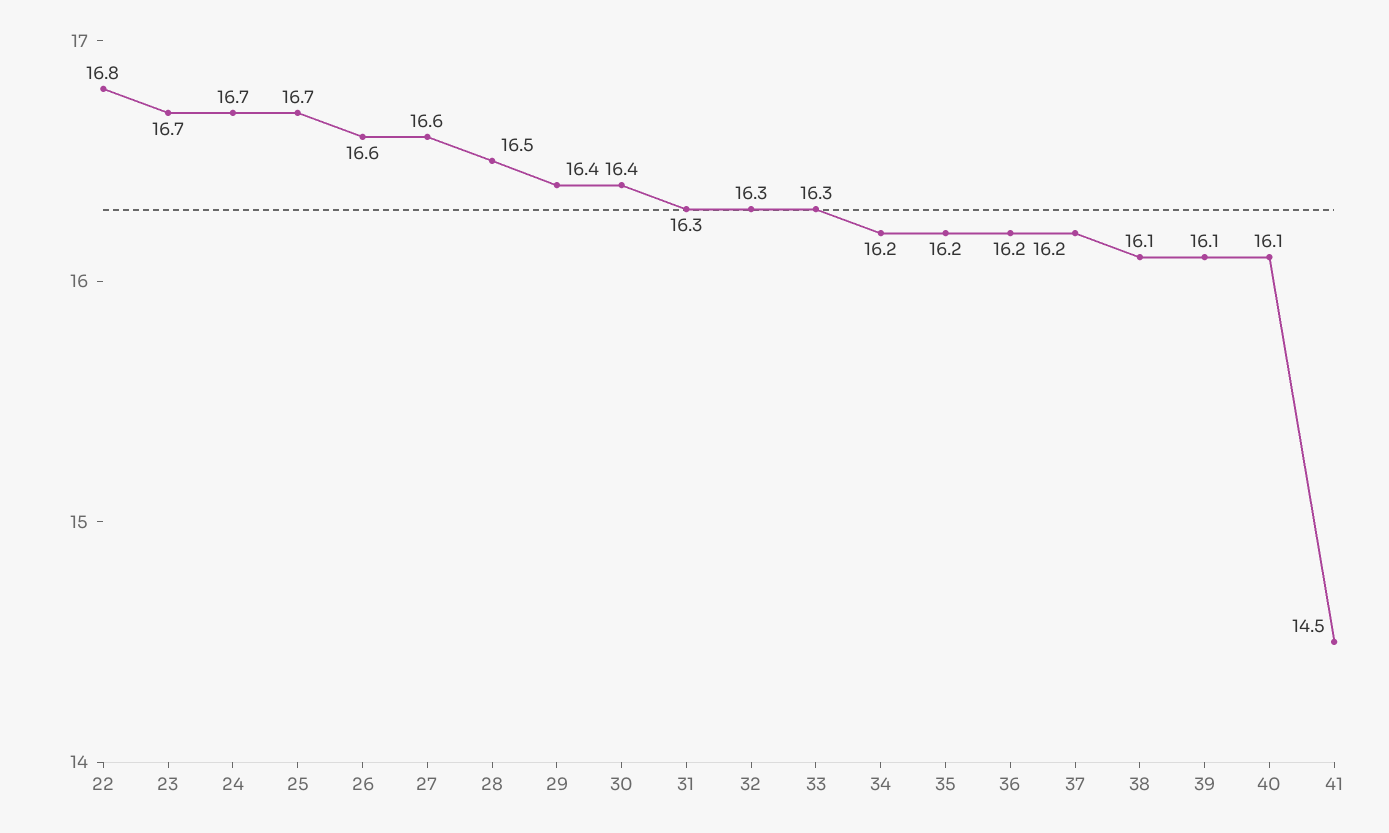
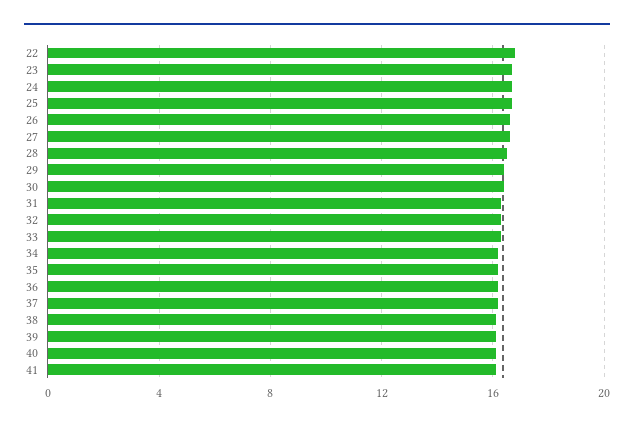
41: 14.5 -> 16

